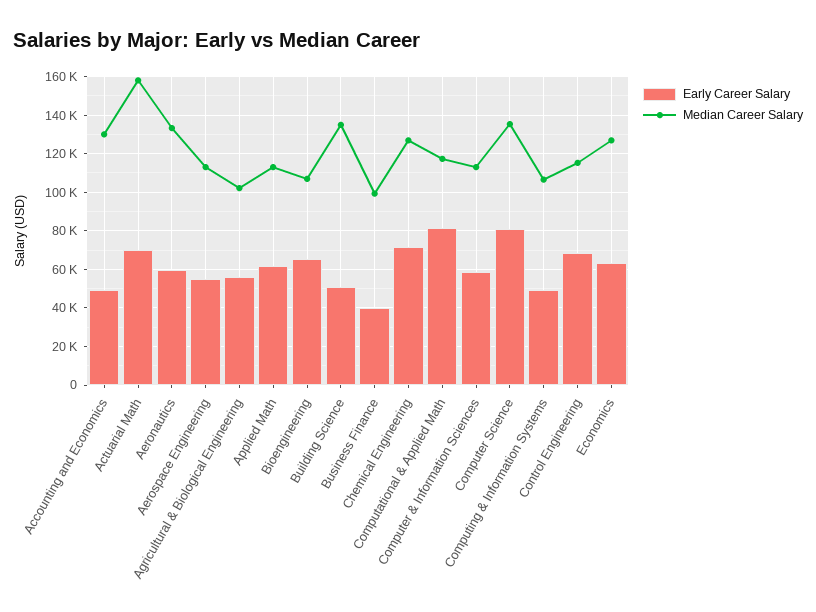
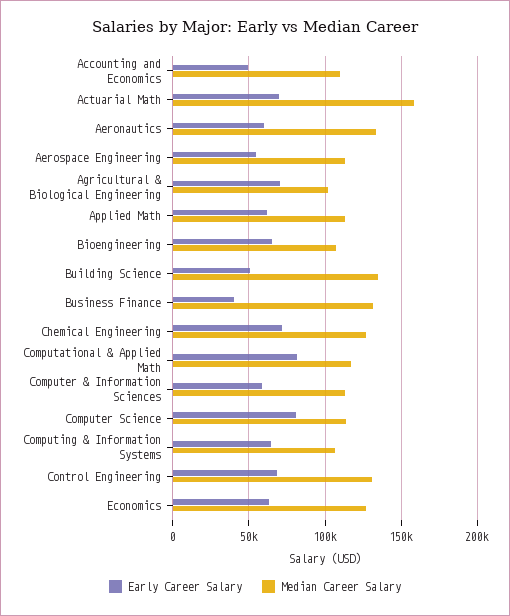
Median Career Salary, Accounting and Economics: 130000 -> 110000
Early Career Salary, Agricultural & Biological Engineering: 55000 -> 70000
Median Career Salary, Business Finance: 100000 -> 130000
Median Career Salary, Computer Science: 135000 -> 115000
Early Career Salary, Computing & Information Systems: 50000 -> 65000
Median Career Salary, Control Engineering: 115000 -> 130000

